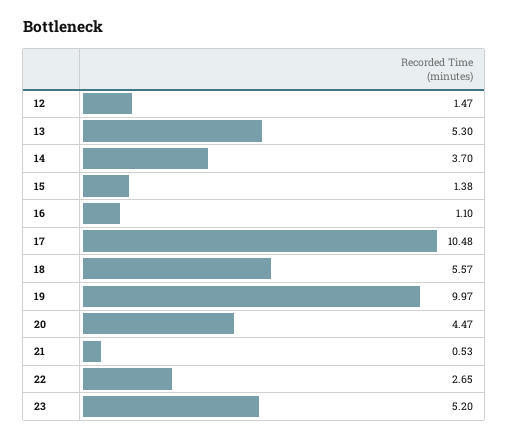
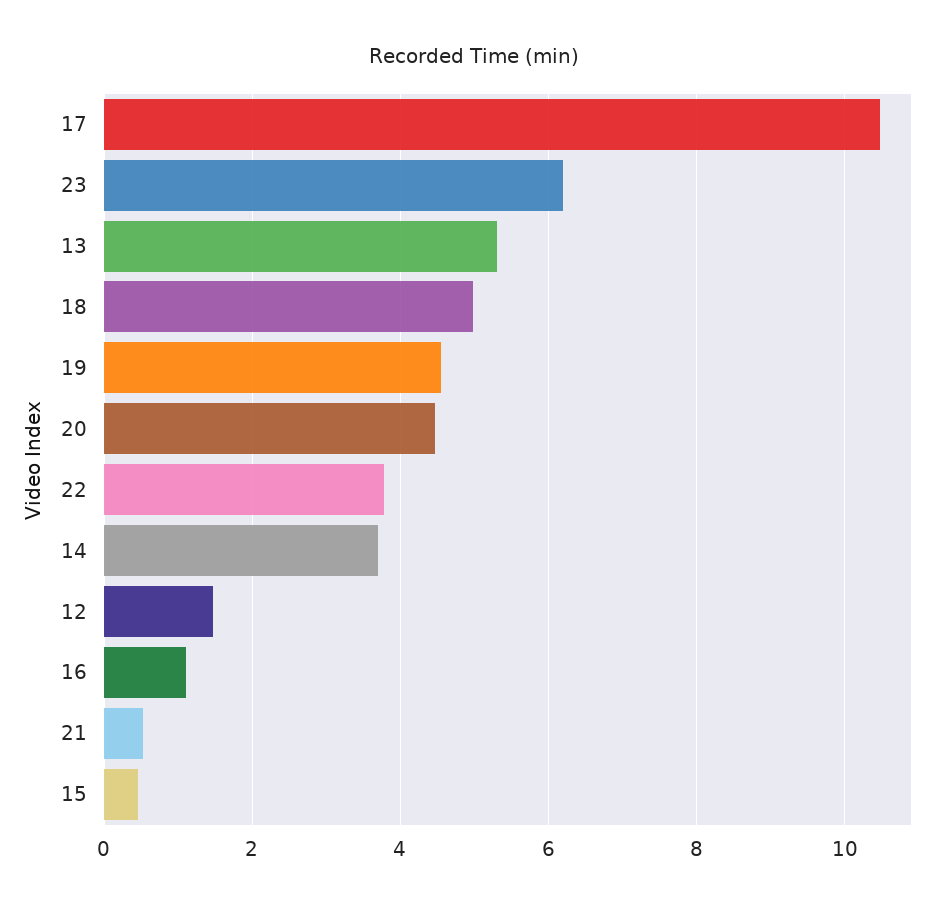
15: 1.38 -> 0.4
18: 5.57 -> 5
19: 9.97 -> 4.6
22: 2.65 -> 3.8
23: 5.2 -> 6.2

